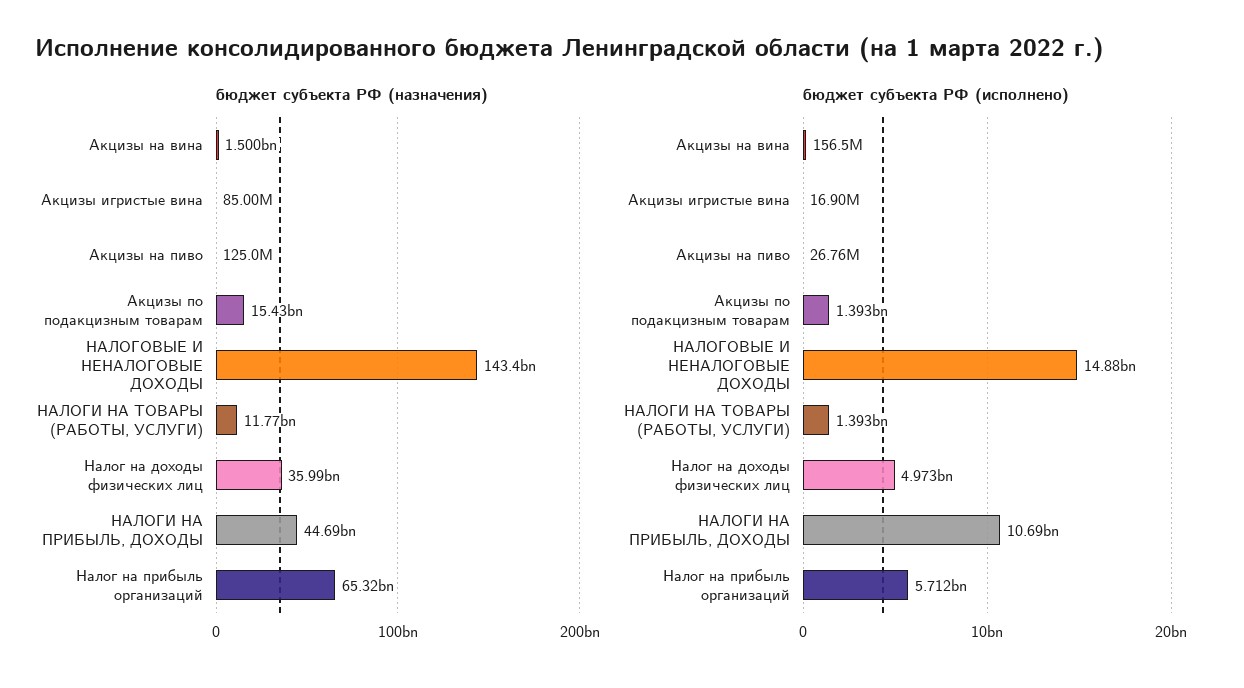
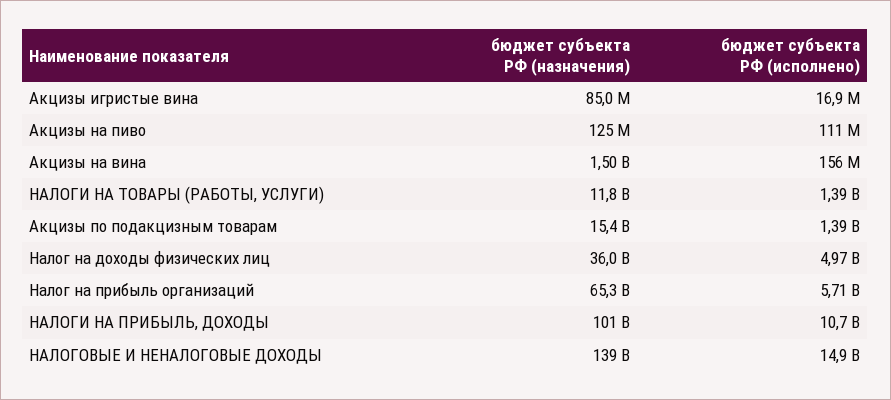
бюджет субъекта РФ (назначения), НАЛОГОВЫЕ И НЕНАЛОГОВЫЕ ДОХОДЫ: 143400000000 -> 139000000000
бюджет субъекта РФ (назначения), НАЛОГИ НА ПРИБЫЛЬ, ДОХОДЫ: 44690000000 -> 101000000000
бюджет субъекта РФ (исполнено), Акцизы на пиво: 26760000 -> 111000000

